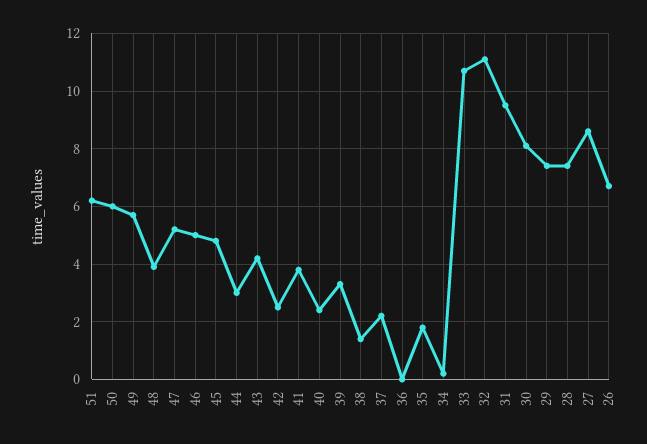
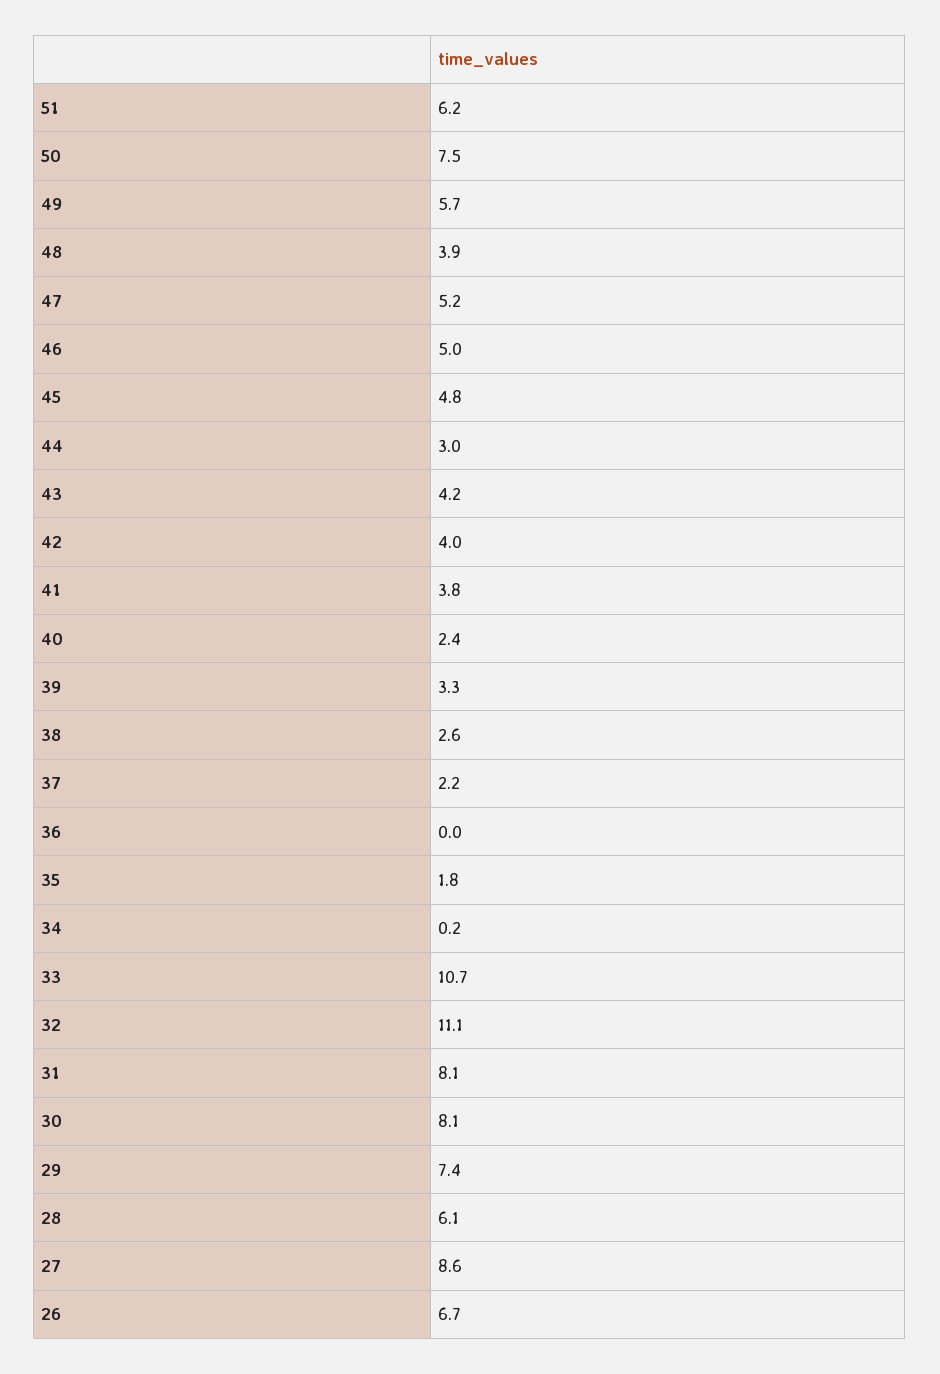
50: 6 -> 7.5
42: 2.5 -> 4
38: 1.5 -> 2.6
31: 9.5 -> 8.1
28: 7.5 -> 6.1

